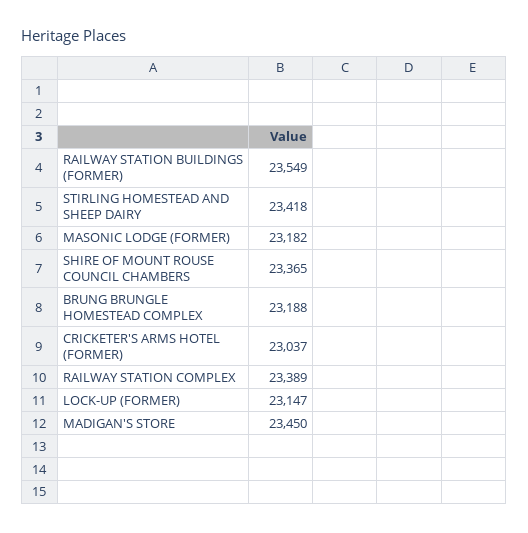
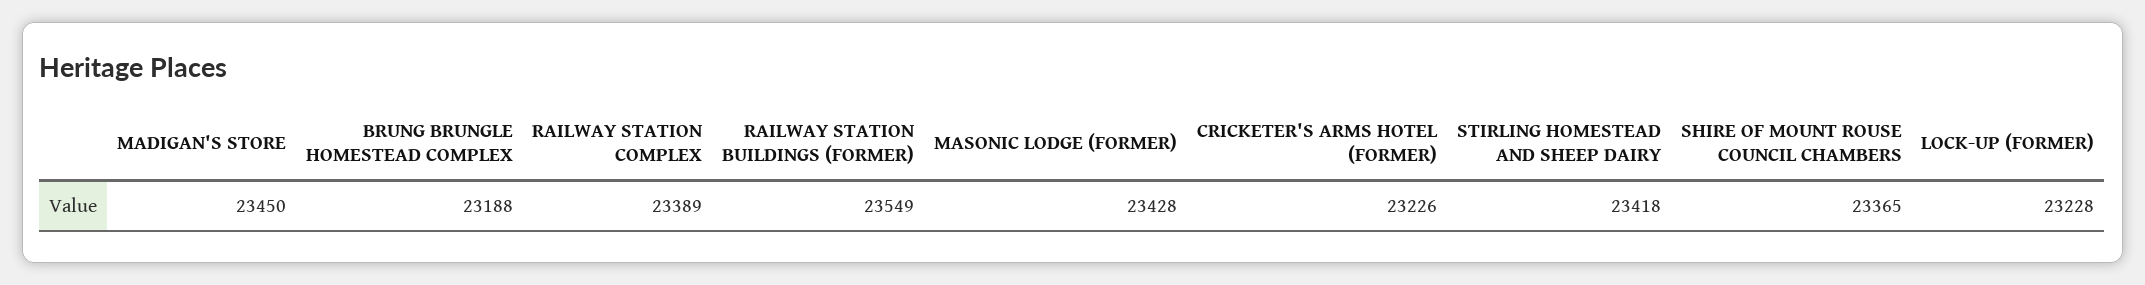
MASONIC LODGE (FORMER): 23182 -> 23428
CRICKETER'S ARMS HOTEL (FORMER): 23037 -> 23226
LOCK-UP (FORMER): 23147 -> 23228

